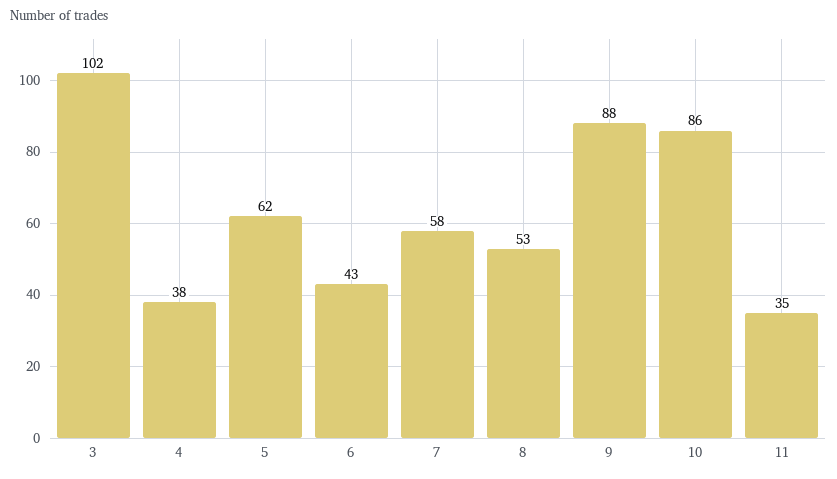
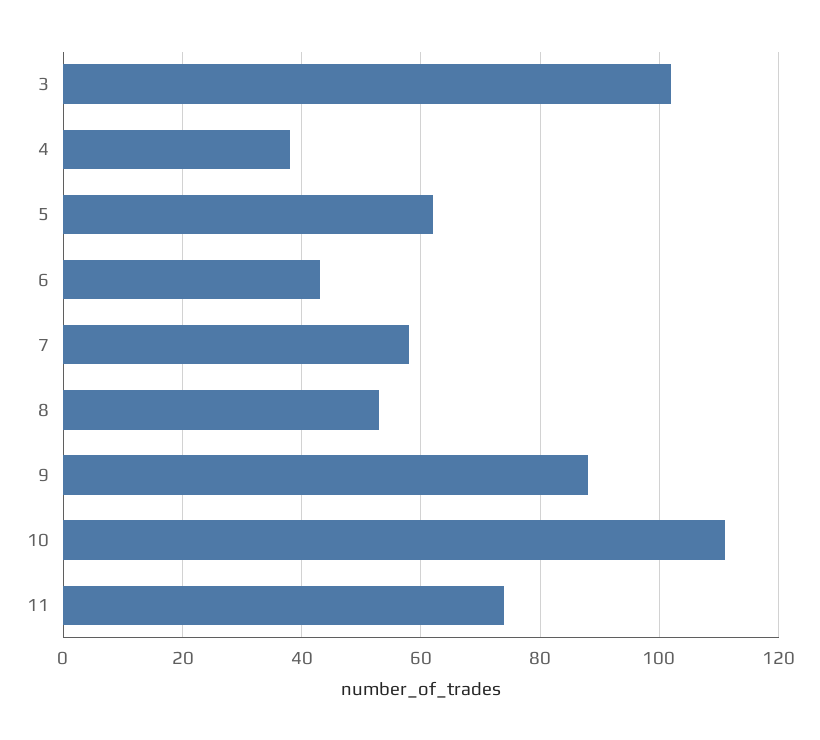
10: 86 -> 110
11: 35 -> 75

